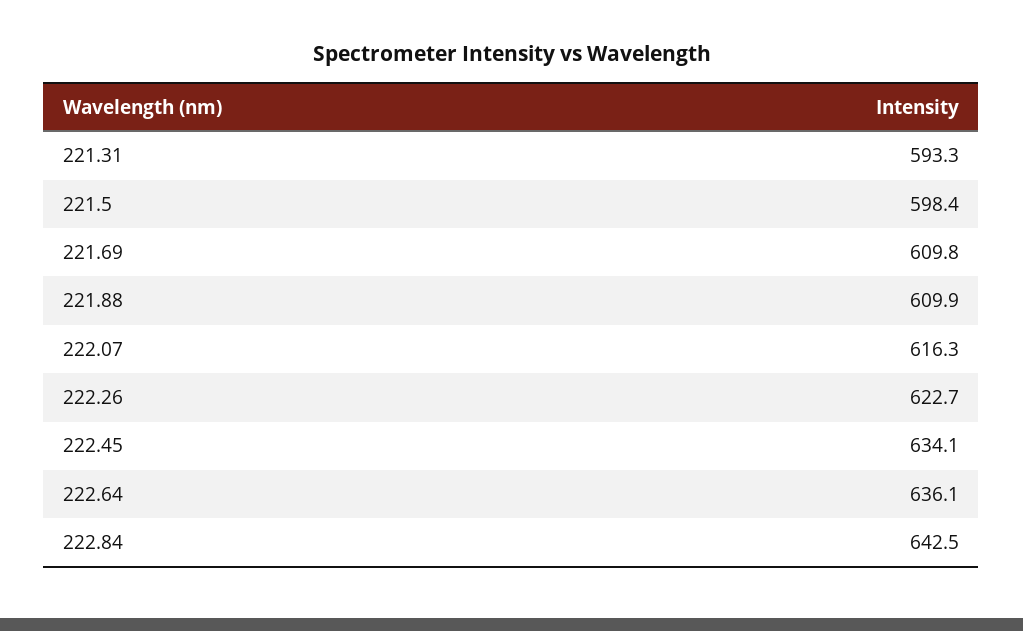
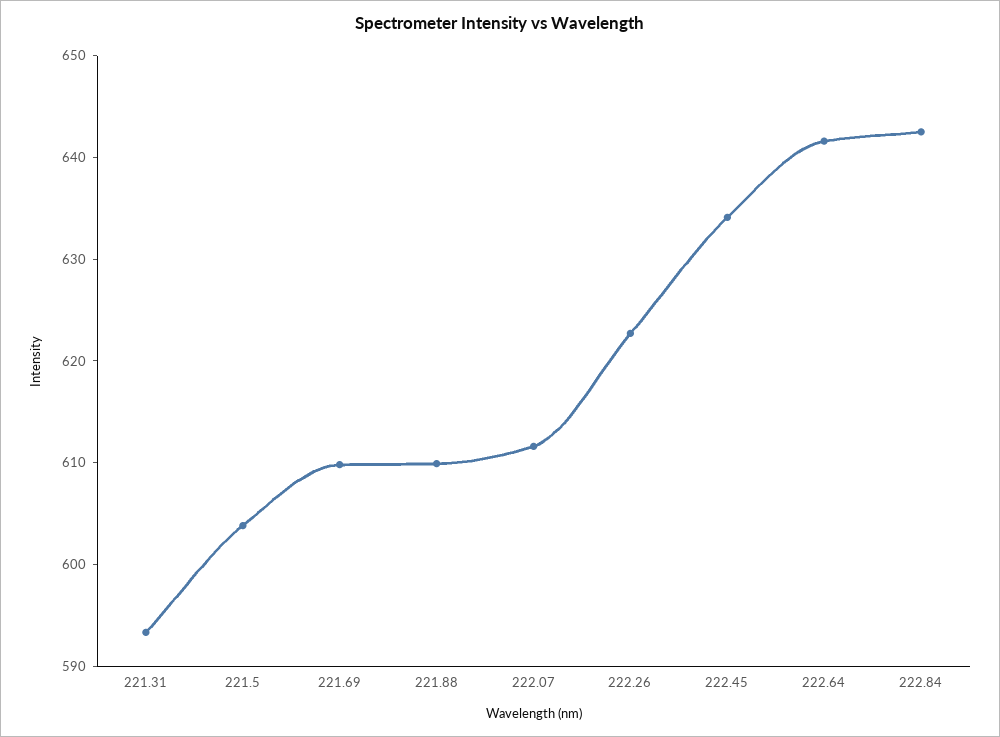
221.5: 598.4 -> 604
222.07: 616.3 -> 612
222.64: 636.1 -> 642

